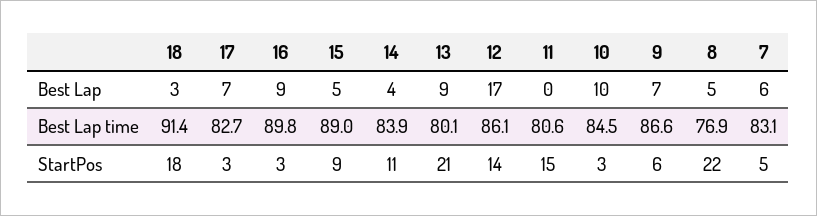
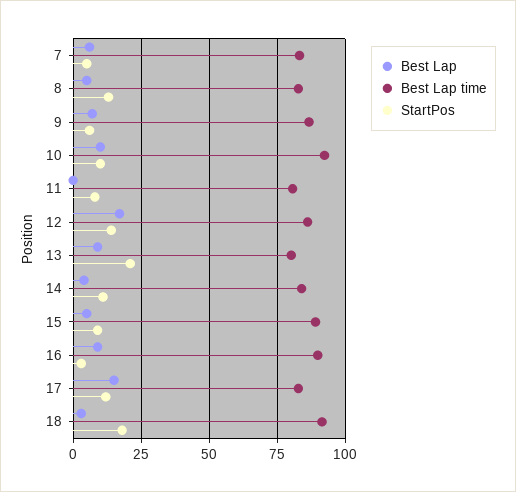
Best Lap, 17: 7 -> 15
Best Lap time, 10: 84.5 -> 92.5
Best Lap time, 8: 76.9 -> 82.5
StartPos, 17: 3 -> 12.5
StartPos, 11: 15 -> 7.5
StartPos, 10: 3 -> 10
StartPos, 8: 22 -> 12.5

